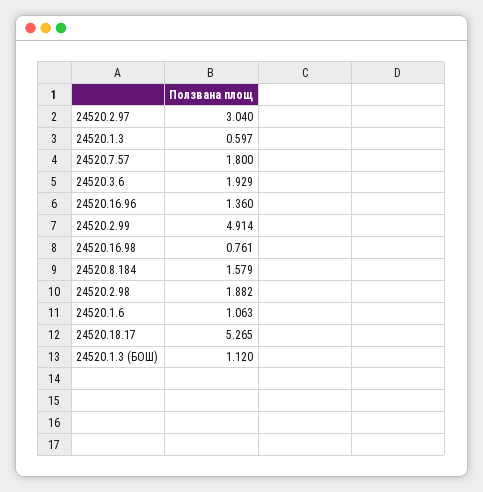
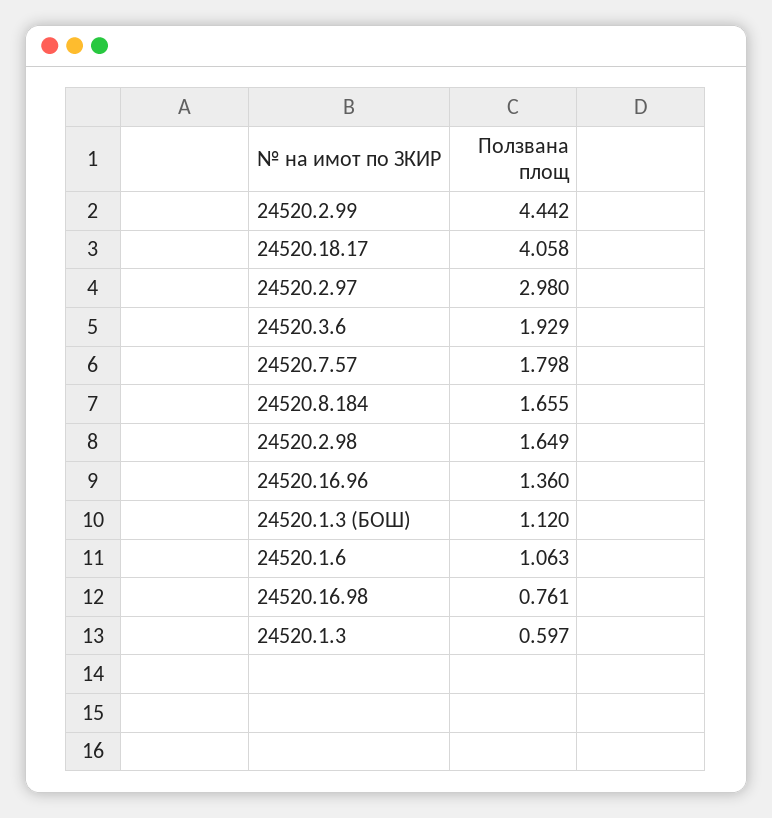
24520.2.97: 3.04 -> 2.98
24520.7.57: 1.8 -> 1.798
24520.2.99: 4.914 -> 4.442
24520.8.184: 1.579 -> 1.655
24520.2.98: 1.882 -> 1.649
24520.18.17: 5.265 -> 4.058

